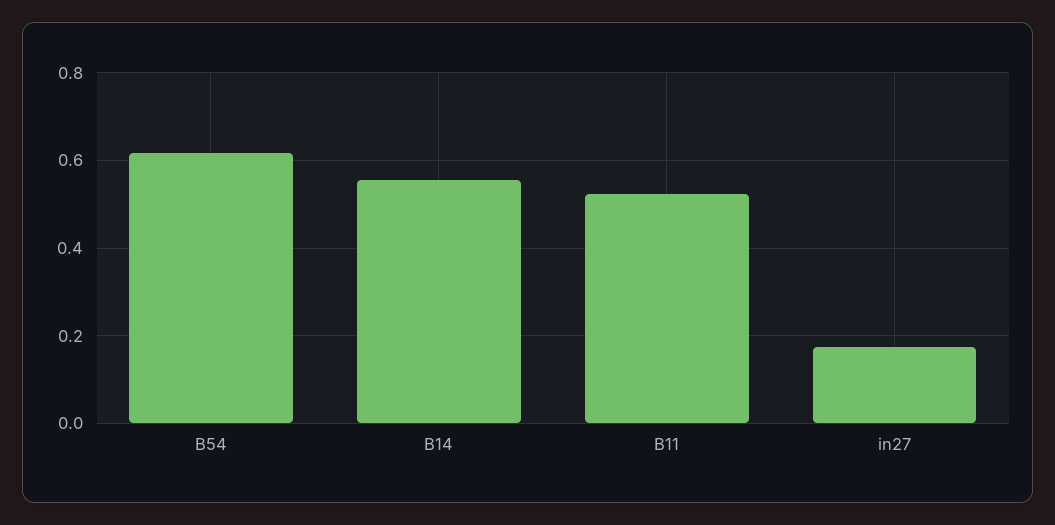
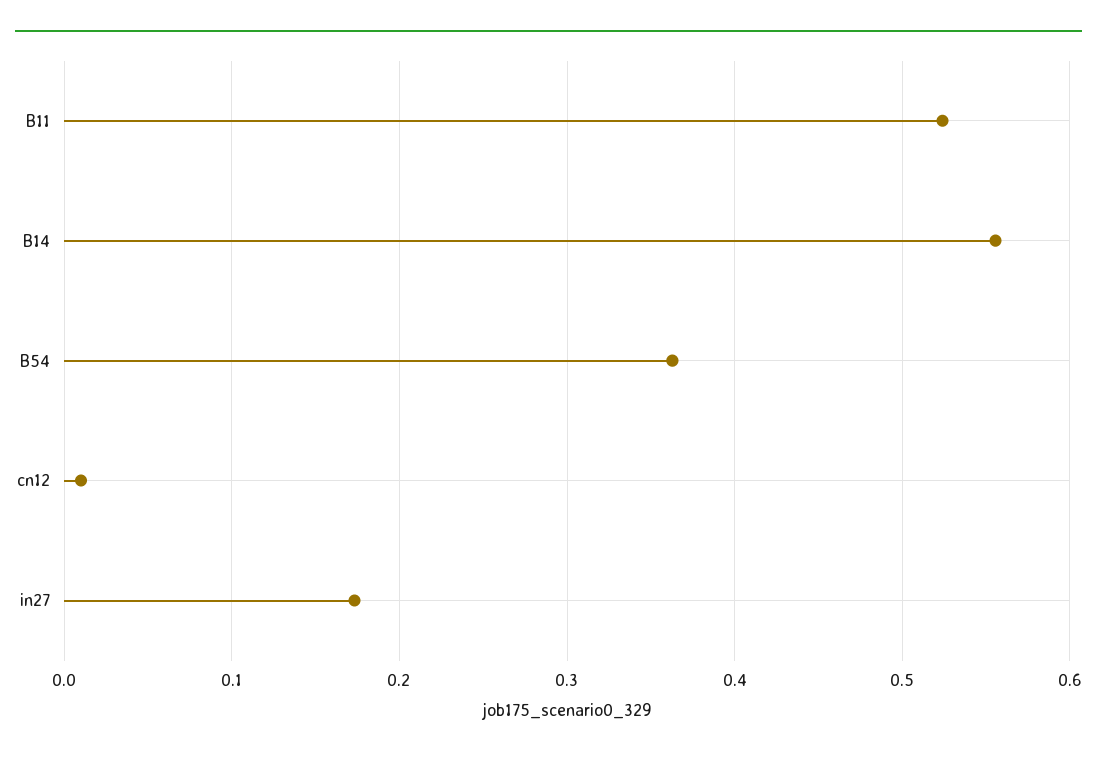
B54: 0.62 -> 0.36
cn12: none -> 0.01

